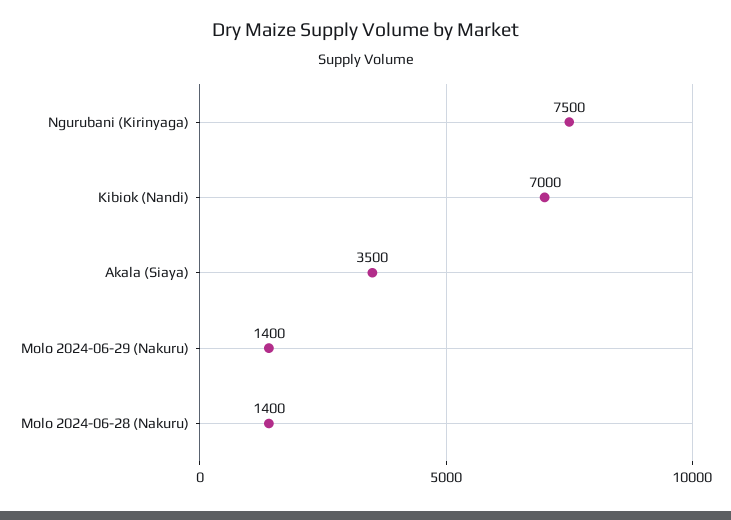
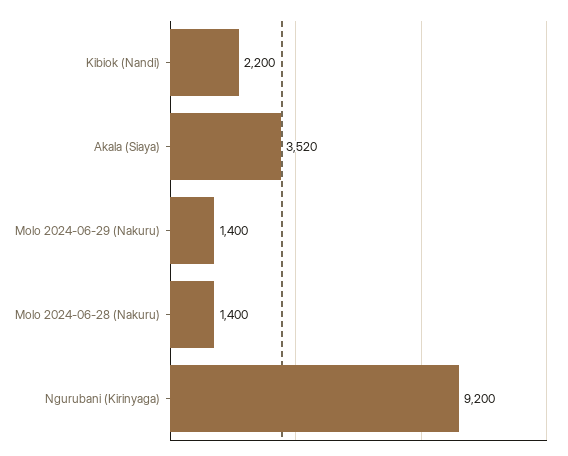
Ngurubani (Kirinyaga): 7500 -> 9200
Kibiok (Nandi): 7000 -> 2200
Akala (Siaya): 3500 -> 3520

